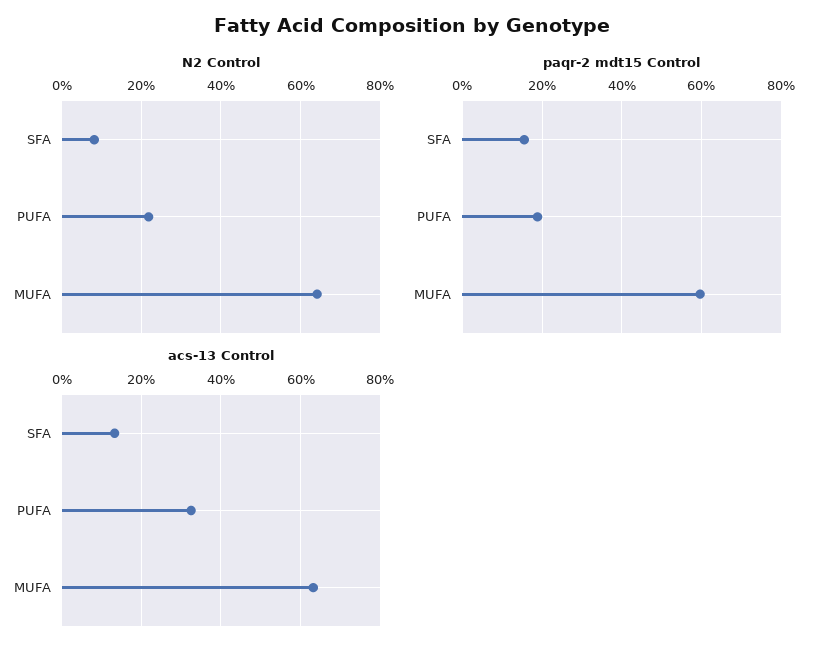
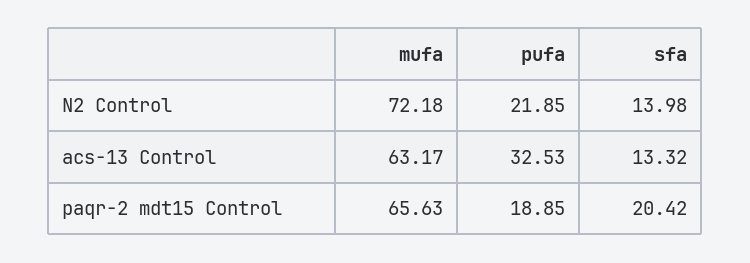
N2 Control, SFA: 8 -> 13.98
N2 Control, MUFA: 64 -> 72.18
paqr-2 mdt15 Control, SFA: 16 -> 20.42
paqr-2 mdt15 Control, MUFA: 60 -> 65.63

